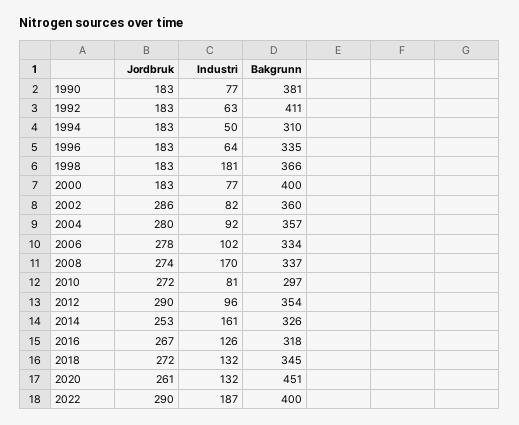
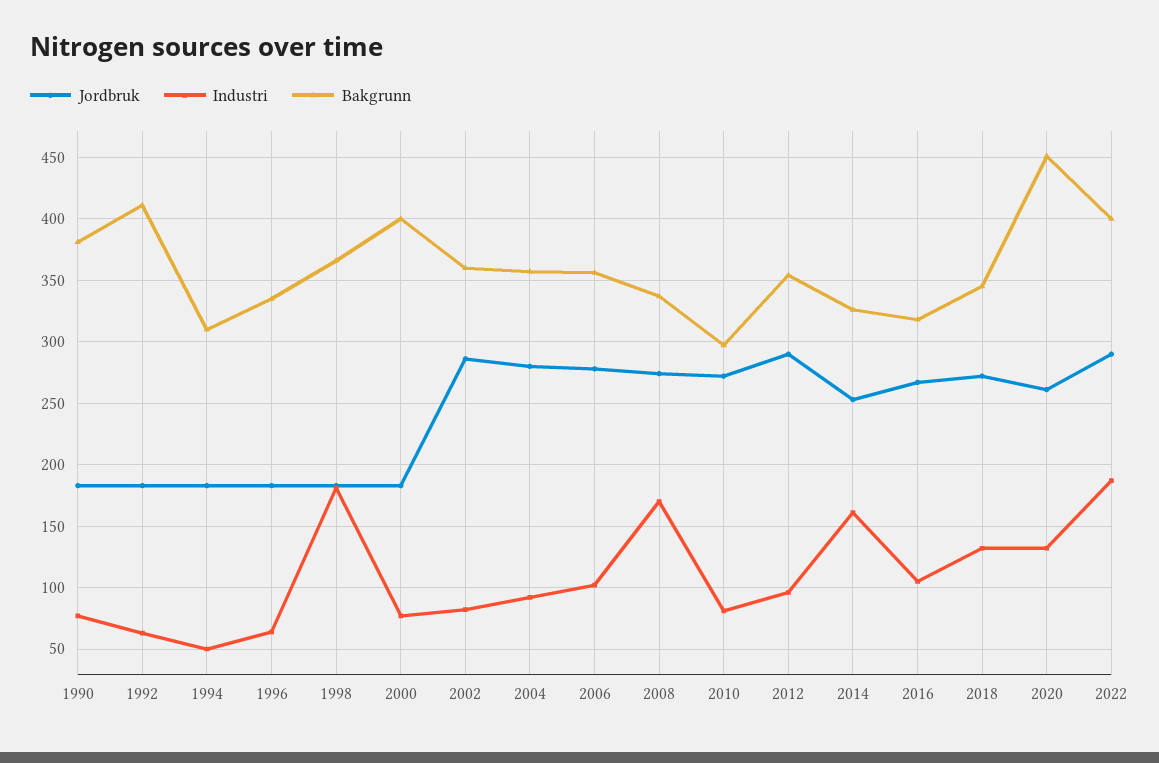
Bakgrunn, 2006: 334 -> 355
Industri, 2016: 126 -> 105

